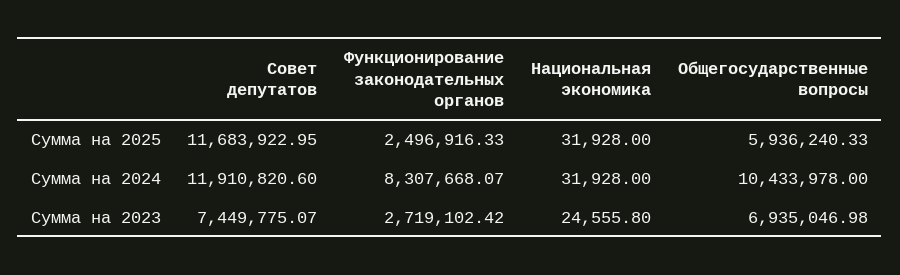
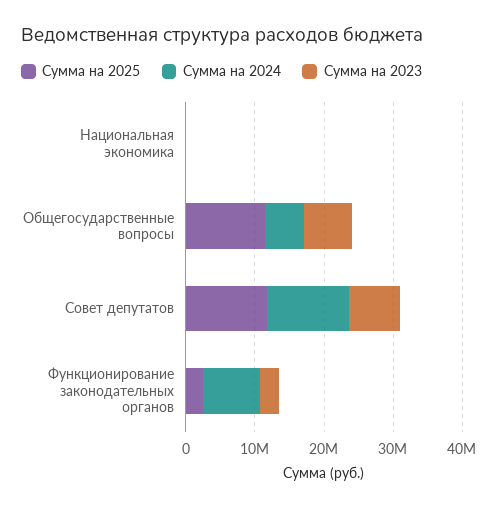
Сумма на 2025, Общегосударственные вопросы: 5936240.33 -> 12000000
Сумма на 2024, Общегосударственные вопросы: 10433978 -> 6000000

